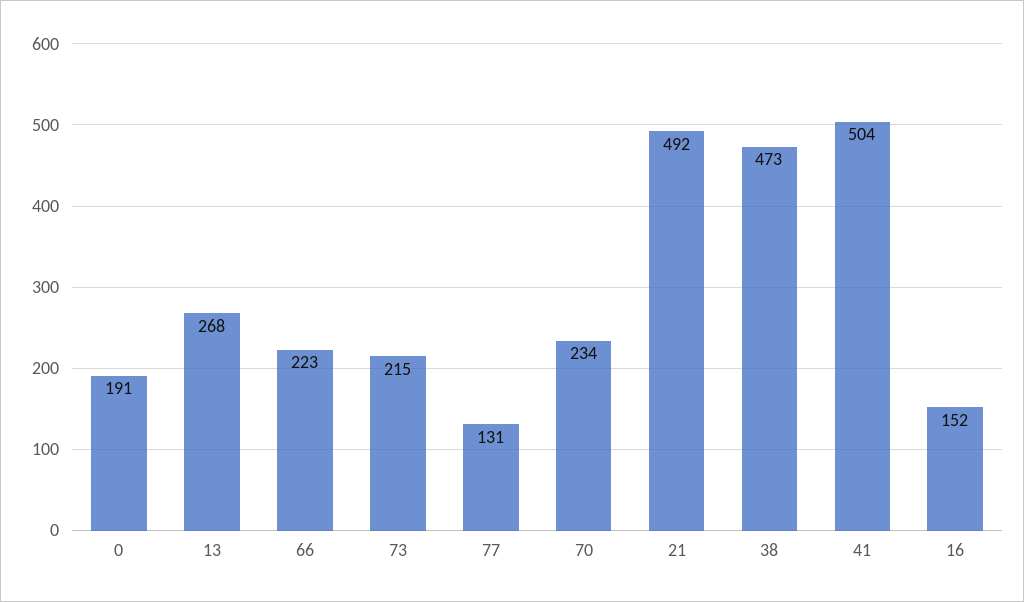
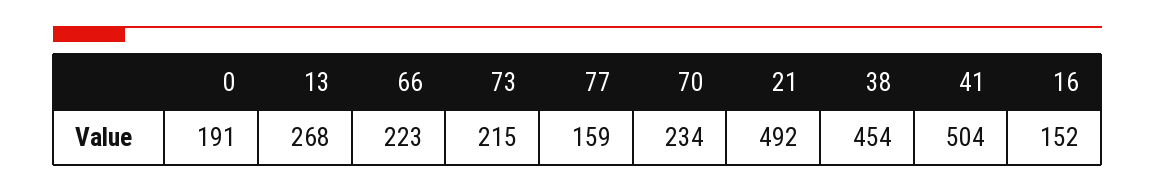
77: 131 -> 159
38: 473 -> 454

